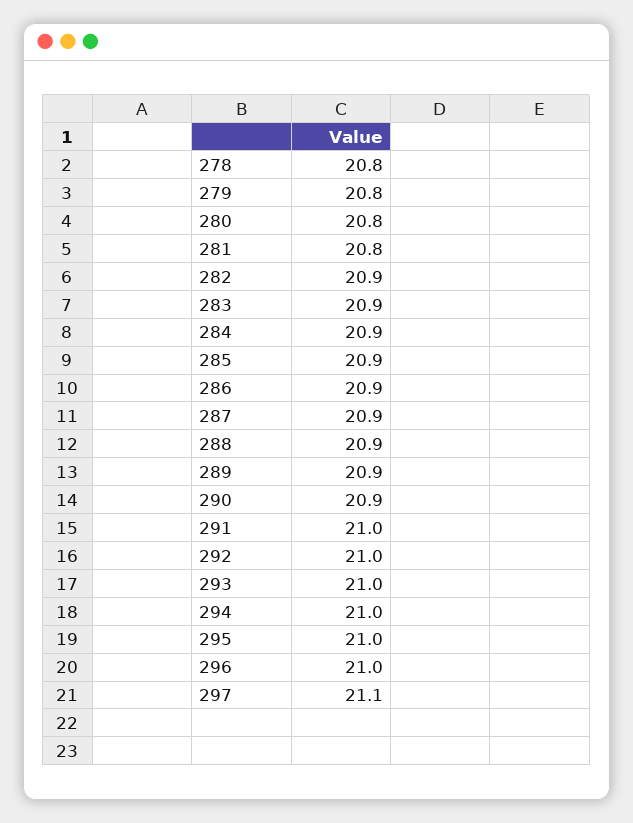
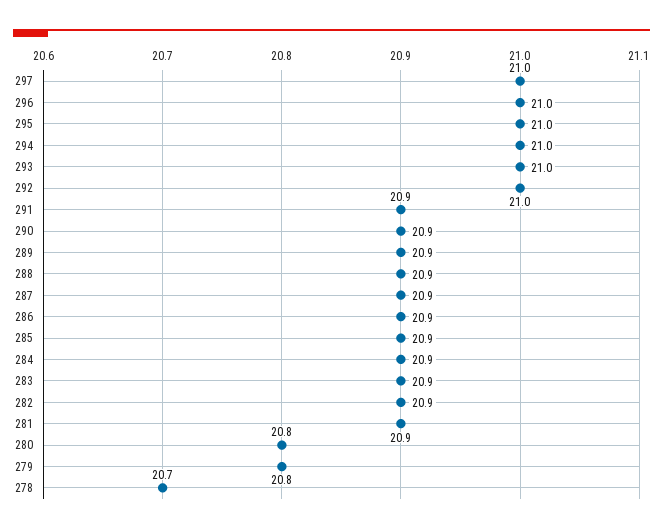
278: 20.8 -> 20.7
281: 20.8 -> 20.9
291: 21 -> 20.9
297: 21.1 -> 21

